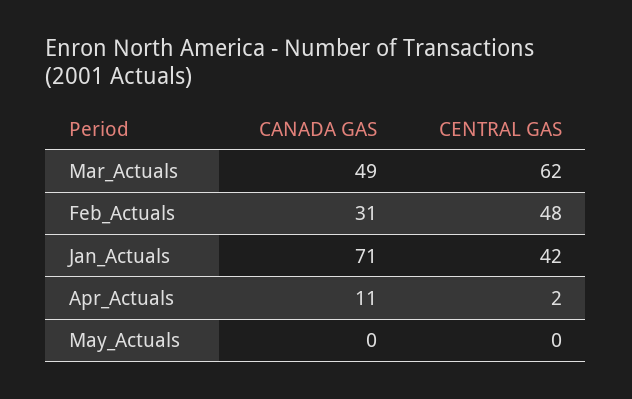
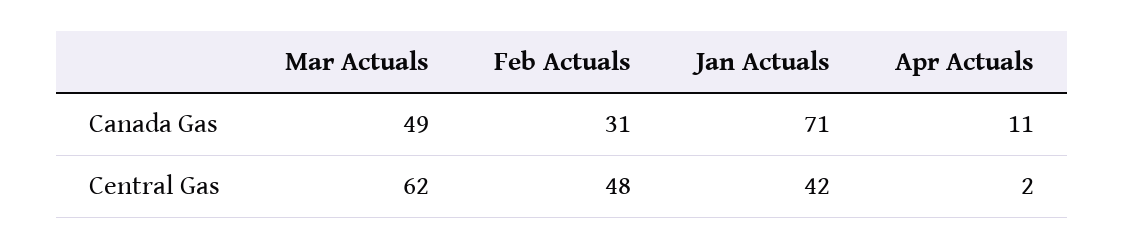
CANADA GAS, May_Actuals: 0 -> none
CENTRAL GAS, May_Actuals: 0 -> none

